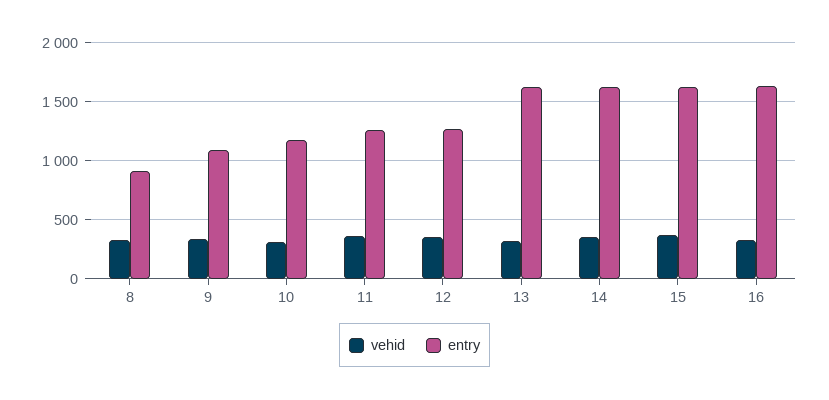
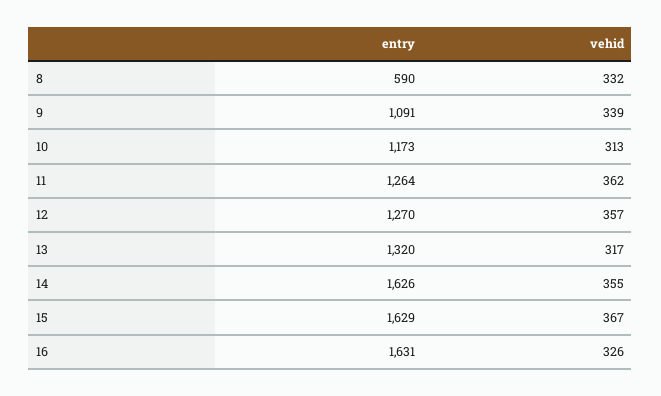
entry, 8: 900 -> 590
entry, 13: 1600 -> 1320

